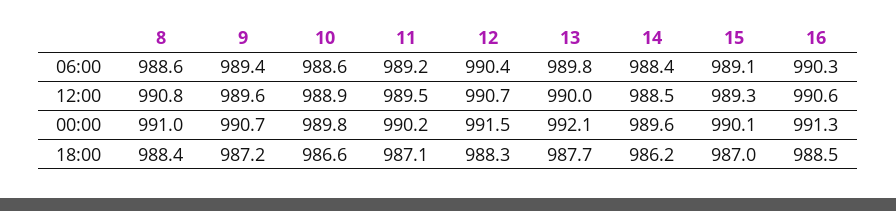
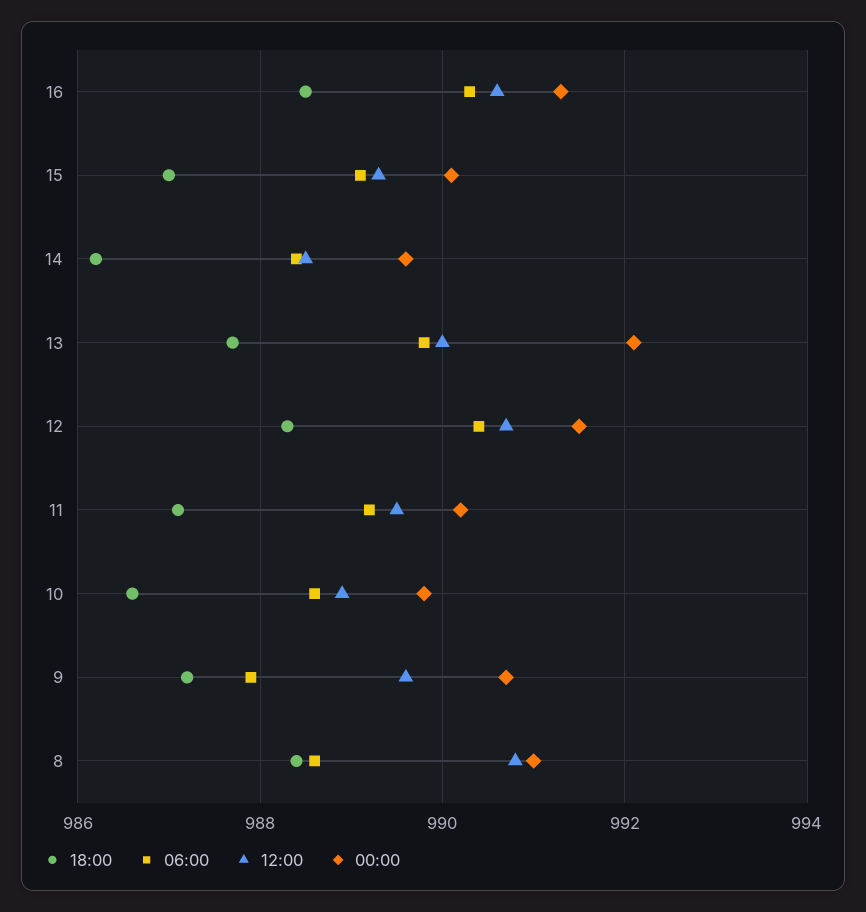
06:00, 9: 989.4 -> 988

